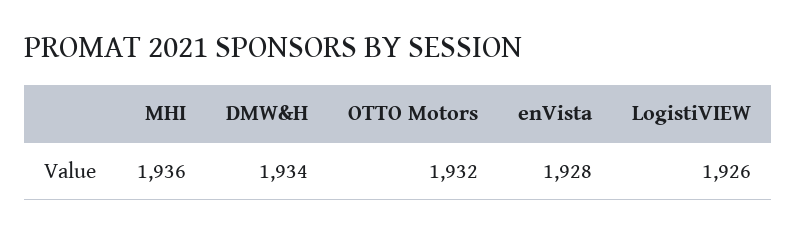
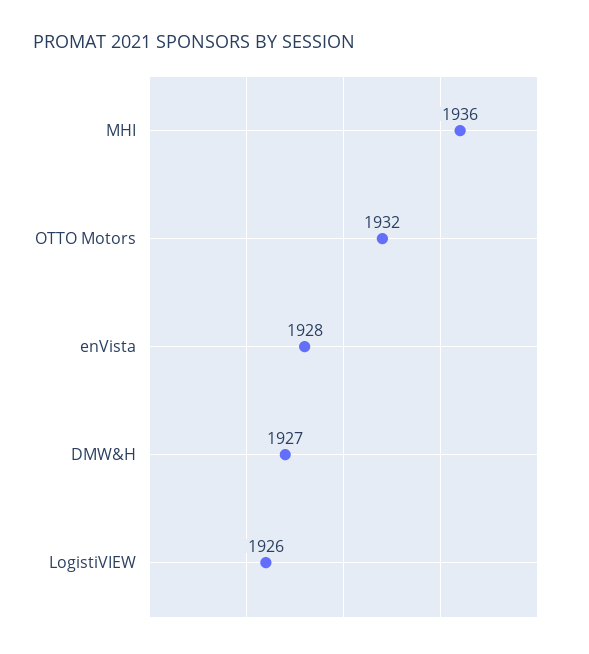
DMW&H: 1934 -> 1927

